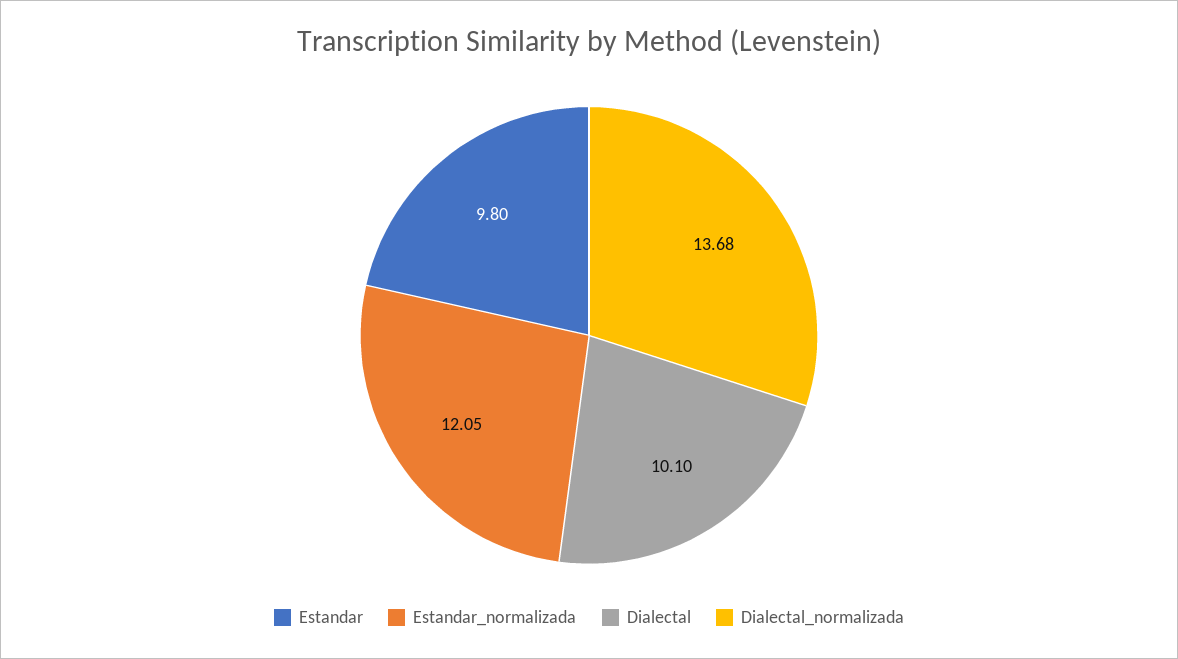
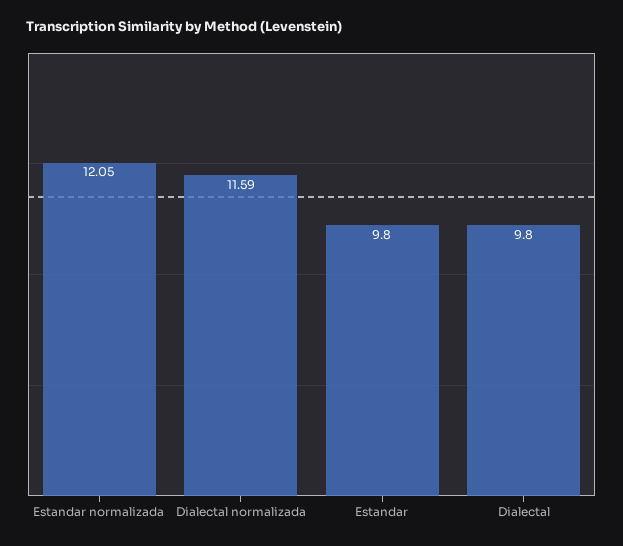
Dialectal: 10.1 -> 9.8
Dialectal_normalizada: 13.68 -> 11.59

